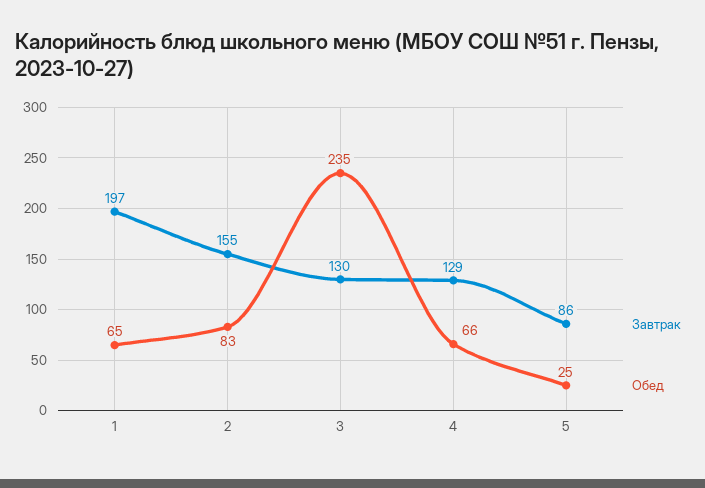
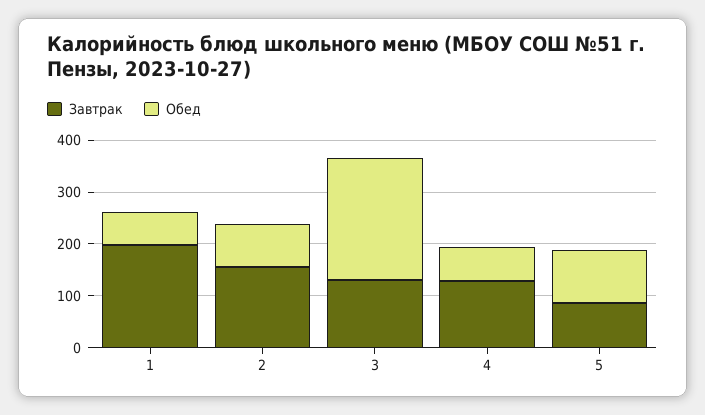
Обед, 5: 25 -> 100

